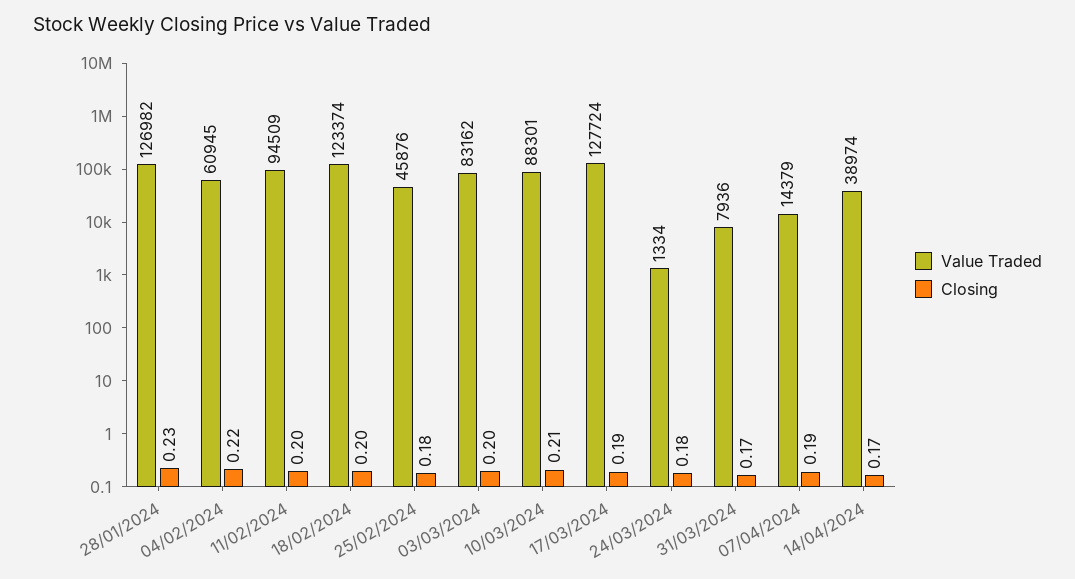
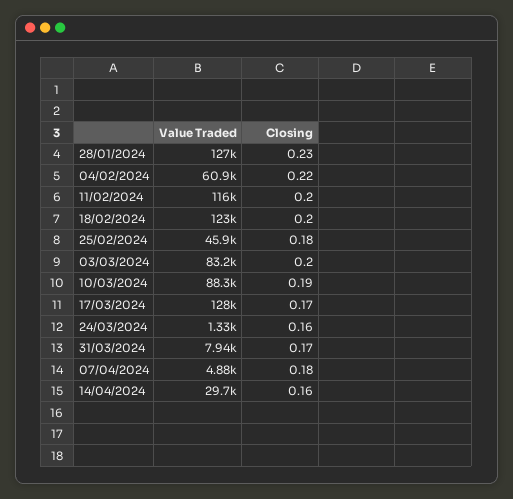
Value Traded, 11/02/2024: 94509 -> 116000
Closing, 10/03/2024: 0.21 -> 0.19
Closing, 17/03/2024: 0.19 -> 0.17
Closing, 24/03/2024: 0.18 -> 0.16
Value Traded, 07/04/2024: 14379 -> 4880
Closing, 07/04/2024: 0.19 -> 0.18
Value Traded, 14/04/2024: 38974 -> 29700
Closing, 14/04/2024: 0.17 -> 0.16

